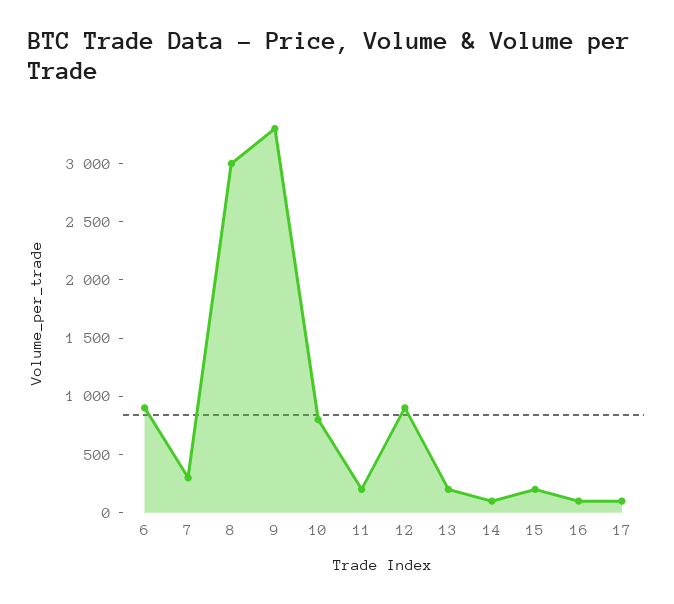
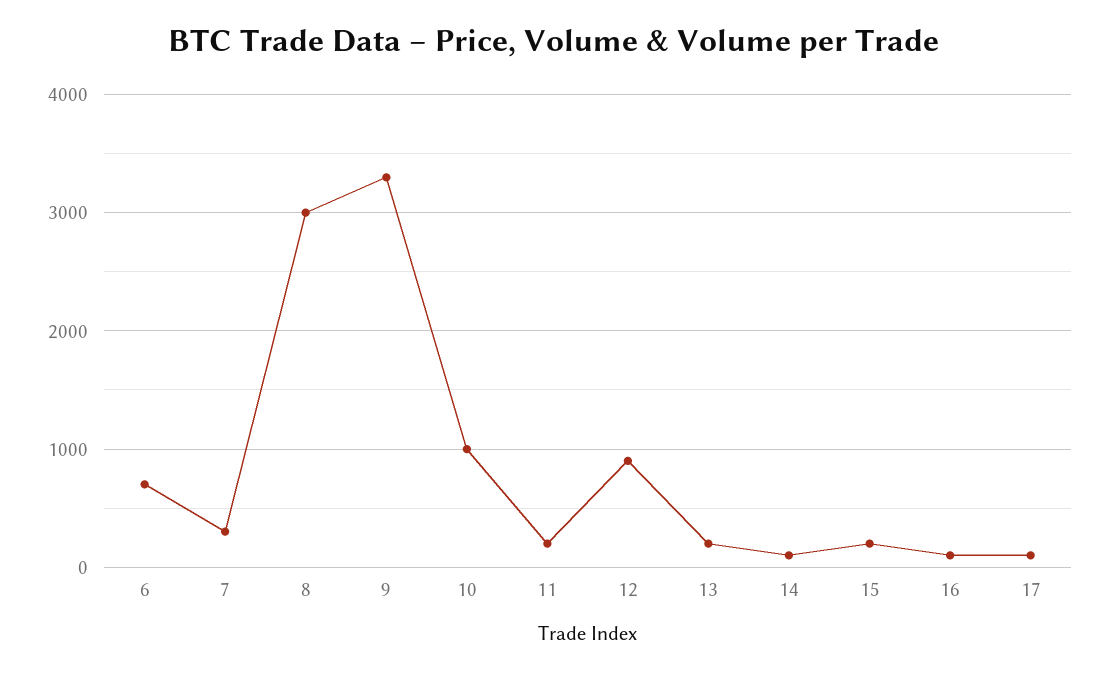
6: 900 -> 700
10: 800 -> 1000

